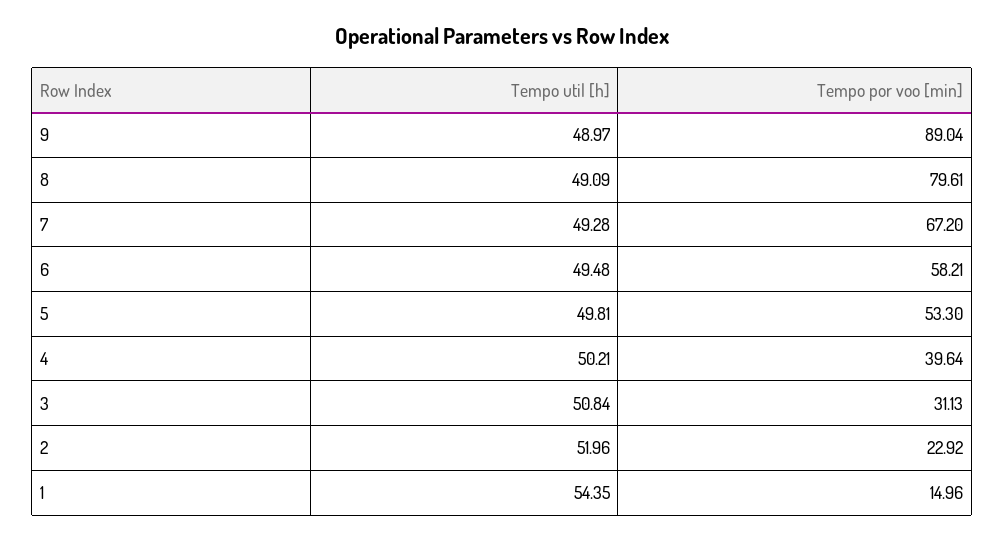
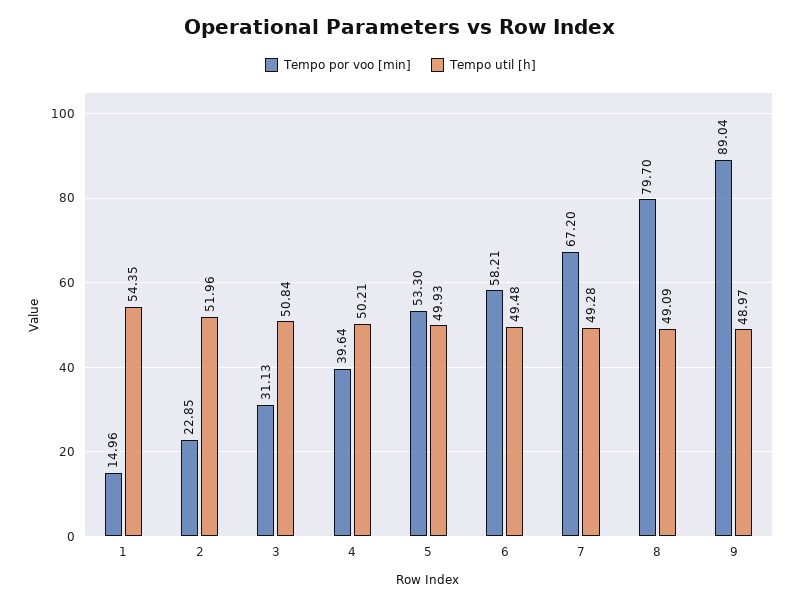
Tempo por voo [min], 8: 79.61 -> 79.7
Tempo util [h], 5: 49.81 -> 49.93
Tempo por voo [min], 2: 22.92 -> 22.85

